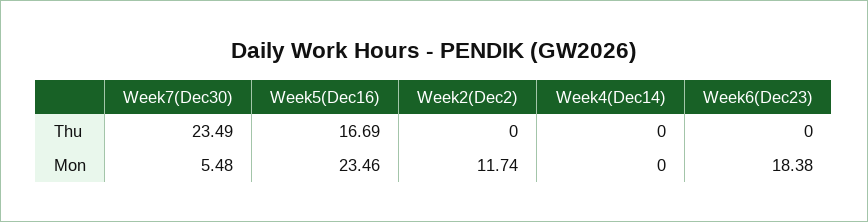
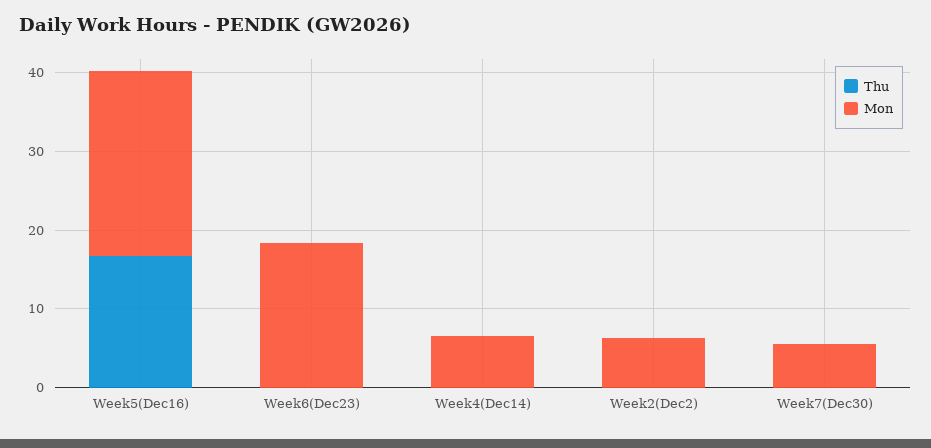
Thu, Week7(Dec30): 23.49 -> 0
Mon, Week2(Dec2): 11.74 -> 6
Mon, Week4(Dec14): 0 -> 6

